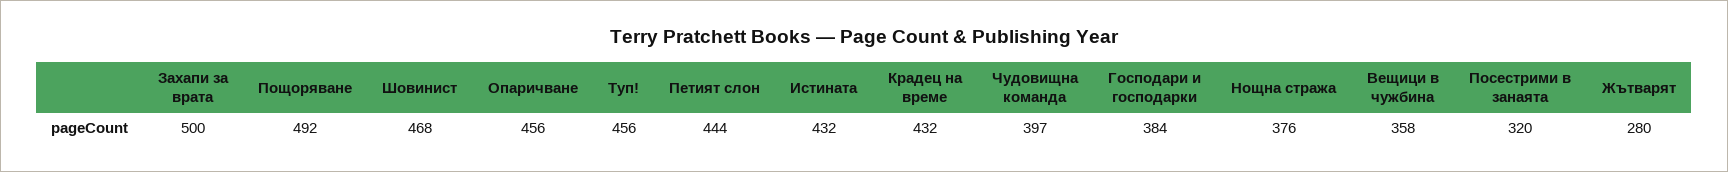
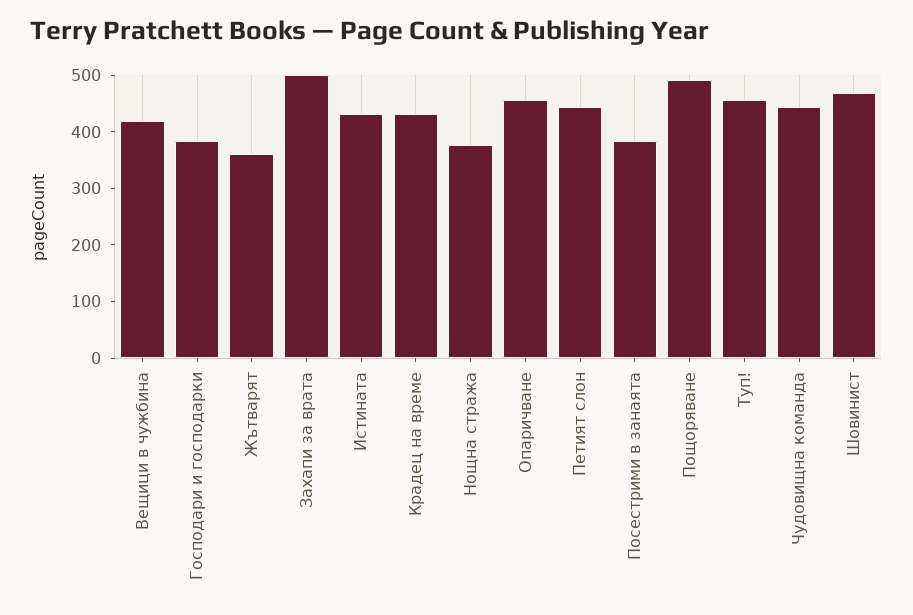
Чудовищна команда: 397 -> 440
Вещици в чужбина: 358 -> 420
Посестрими в занаята: 320 -> 380
Жътварят: 280 -> 360

